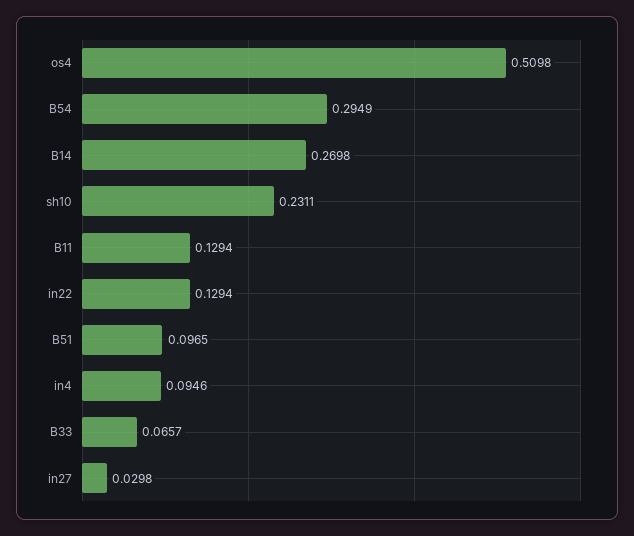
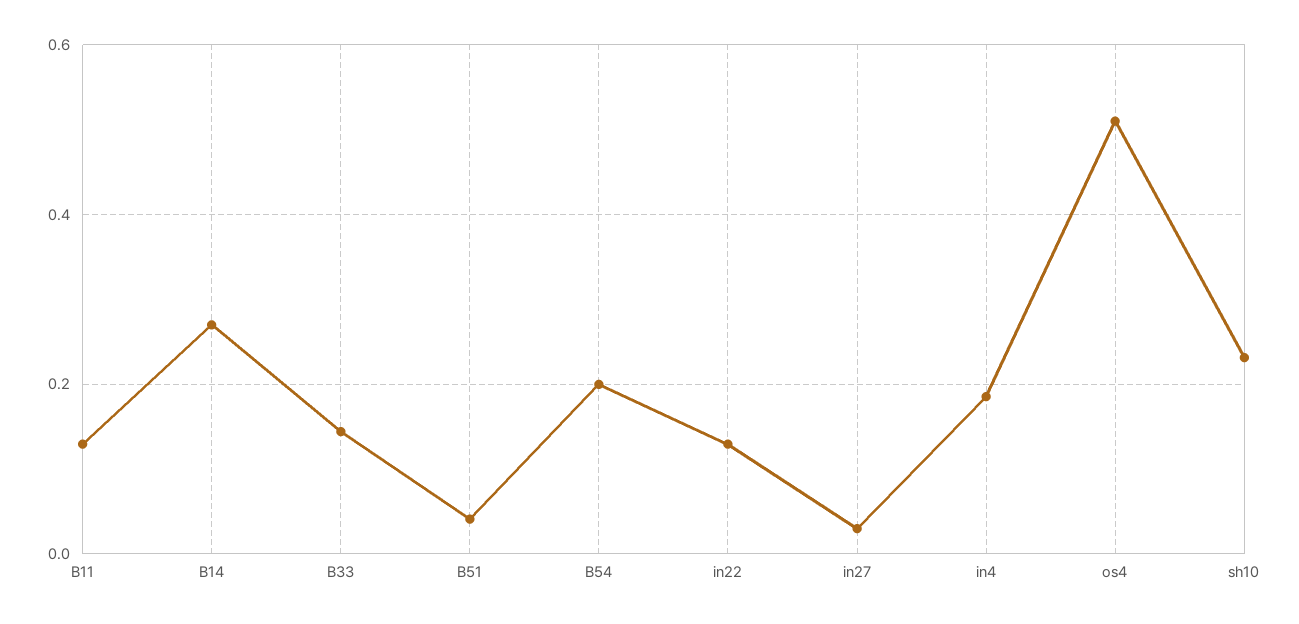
B54: 0.2949 -> 0.2
B51: 0.0965 -> 0.04
in4: 0.0946 -> 0.18
B33: 0.0657 -> 0.14

